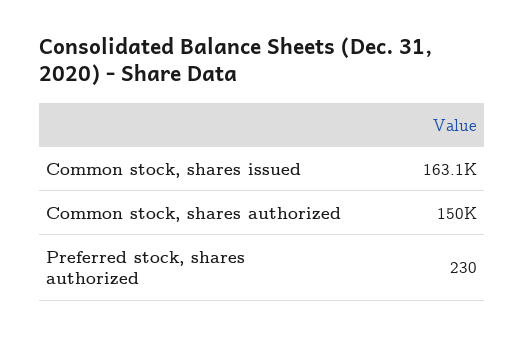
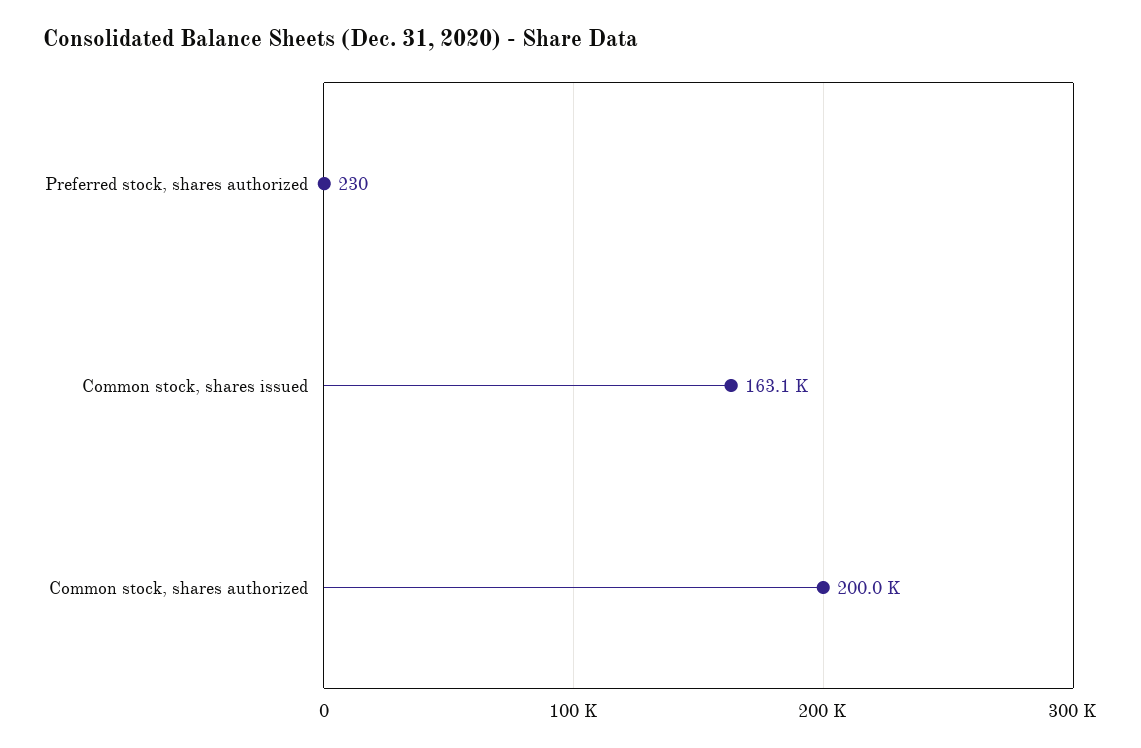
Common stock, shares authorized: 150000 -> 200000

